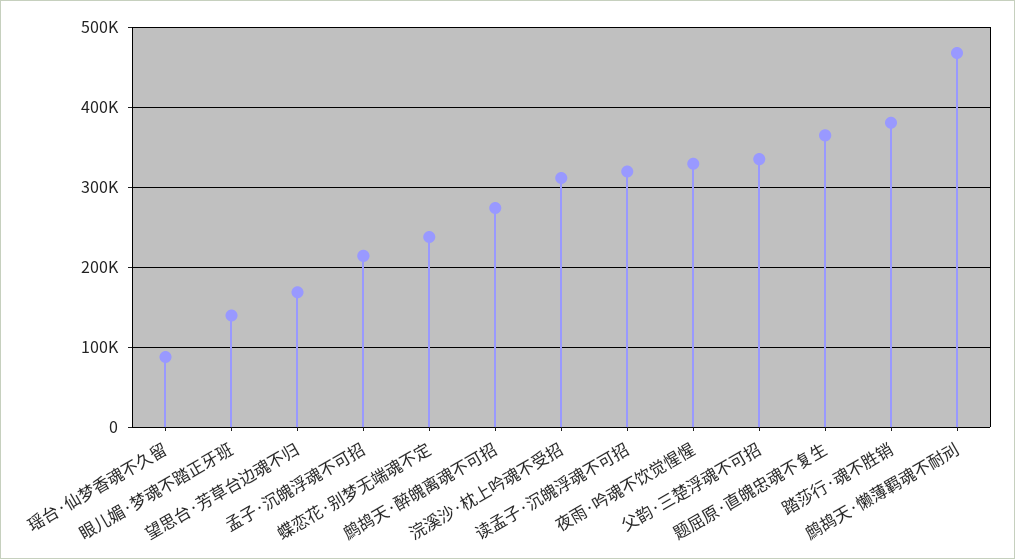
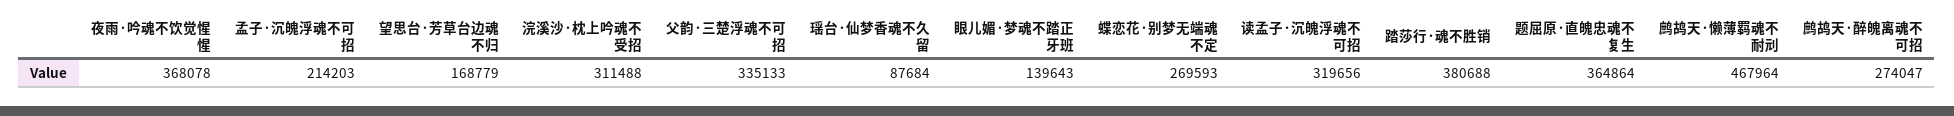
蝶恋花·别梦无端魂不定: 240000 -> 269593
夜雨·吟魂不饮觉惺惺: 330000 -> 368078

